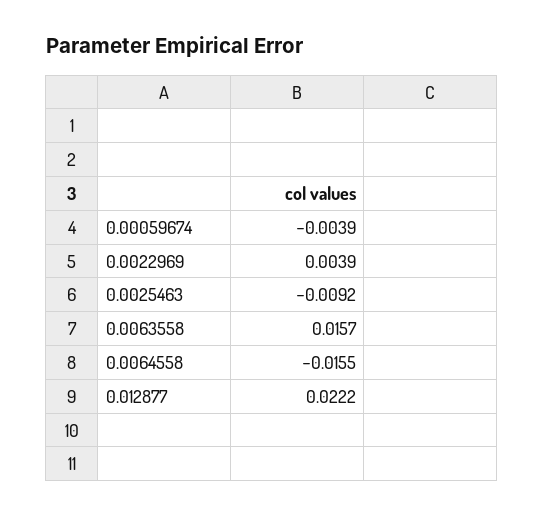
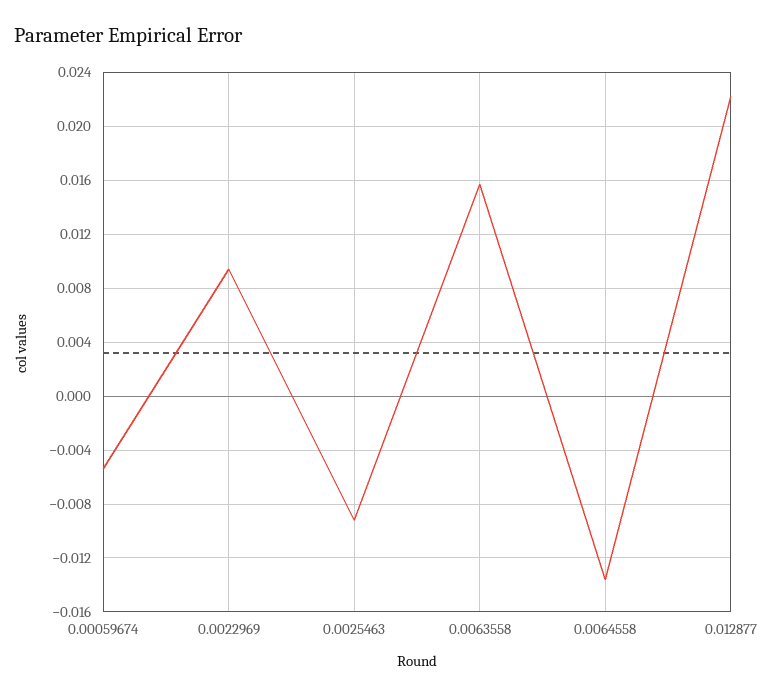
0.00059674: -0.0039 -> -0.0055
0.0022969: 0.0039 -> 0.0095
0.0064558: -0.0155 -> -0.0135

